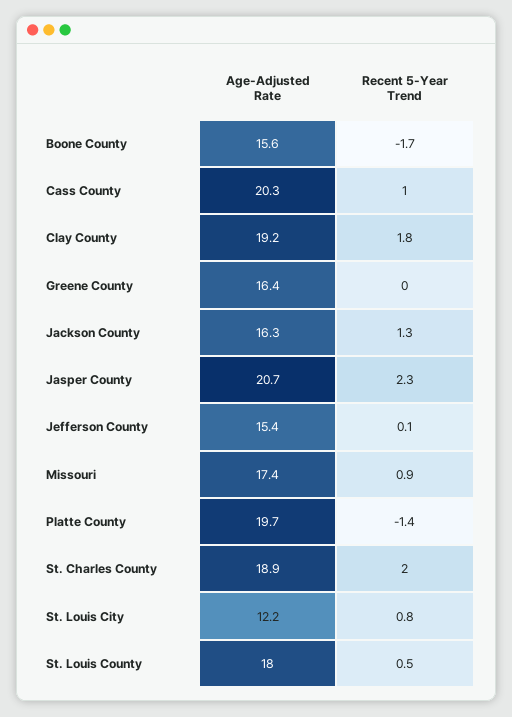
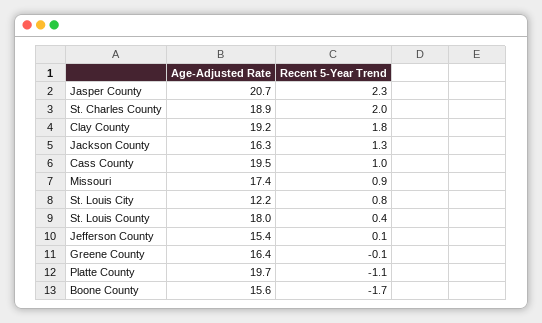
Age-Adjusted Rate, Cass County: 20.3 -> 19.5
Recent 5-Year Trend, Greene County: 0 -> -0.1
Recent 5-Year Trend, Platte County: -1.4 -> -1.1
Recent 5-Year Trend, St. Louis County: 0.5 -> 0.4

